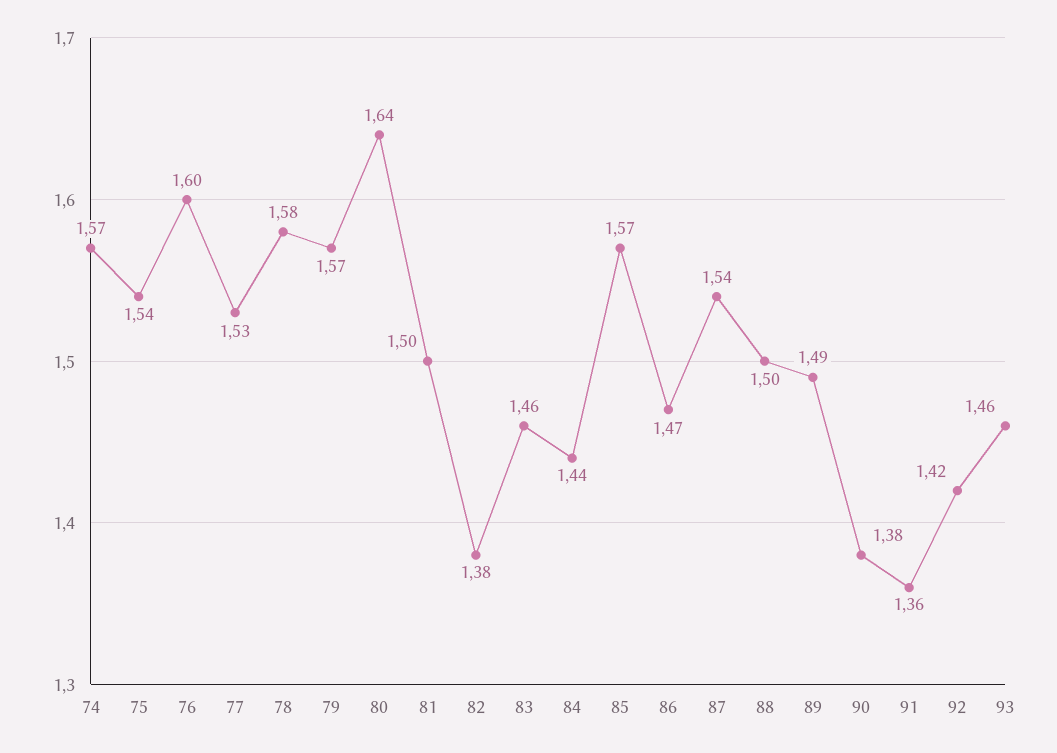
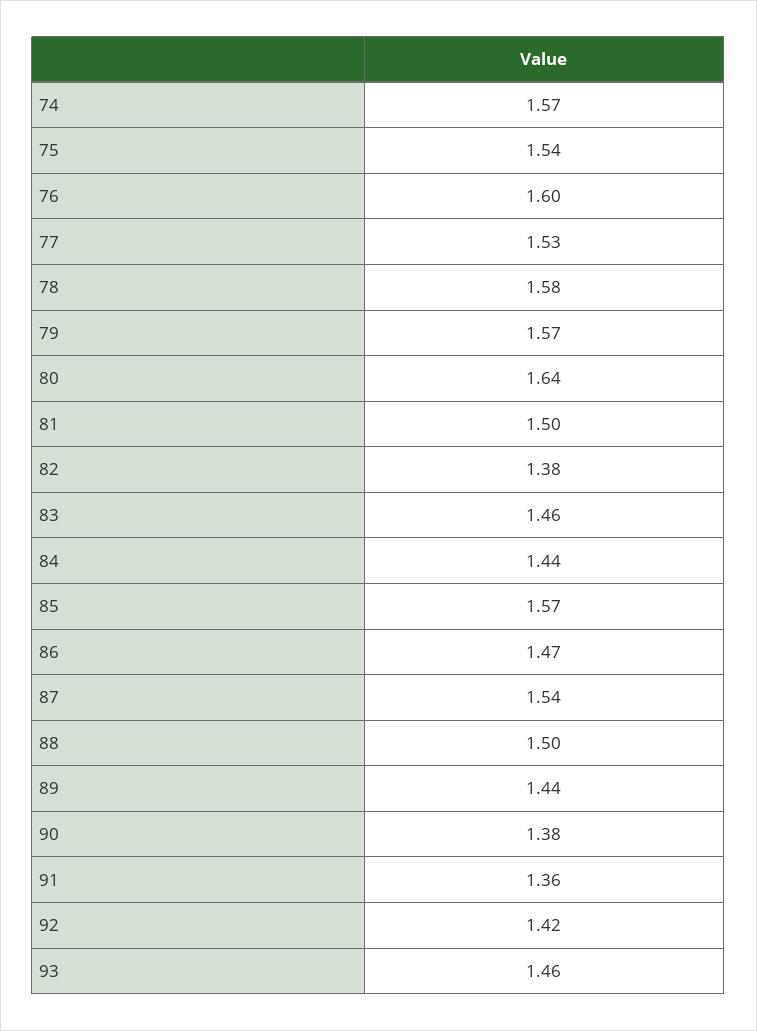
89: 1.49 -> 1.44

